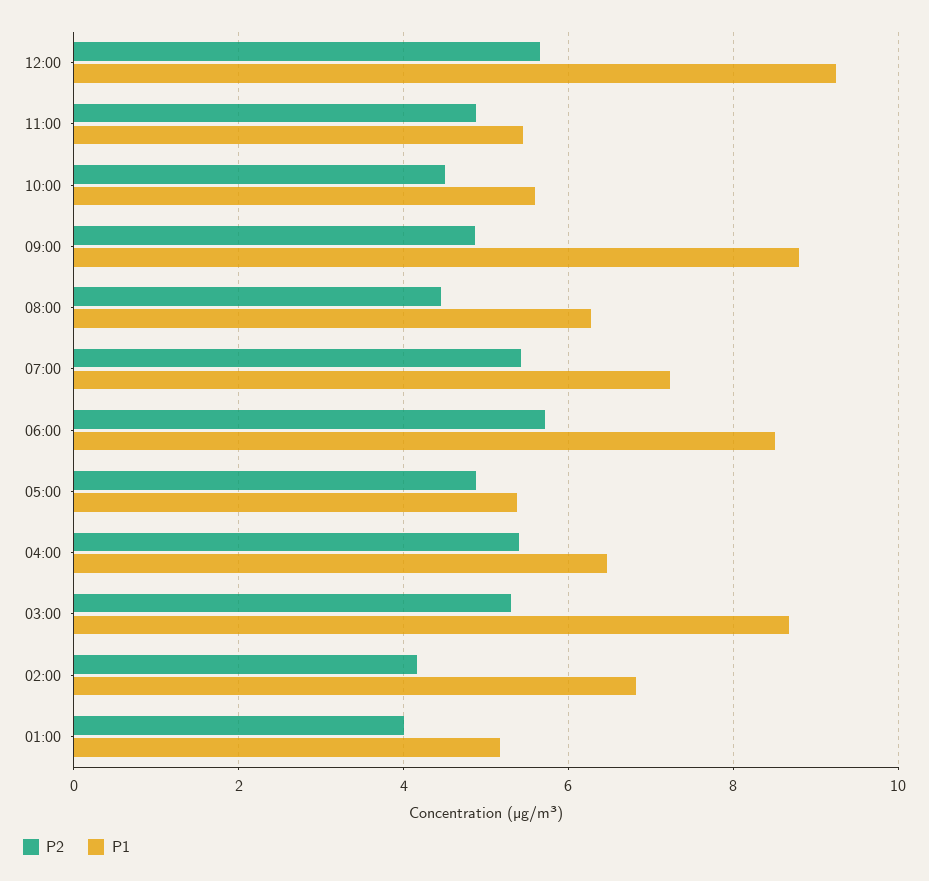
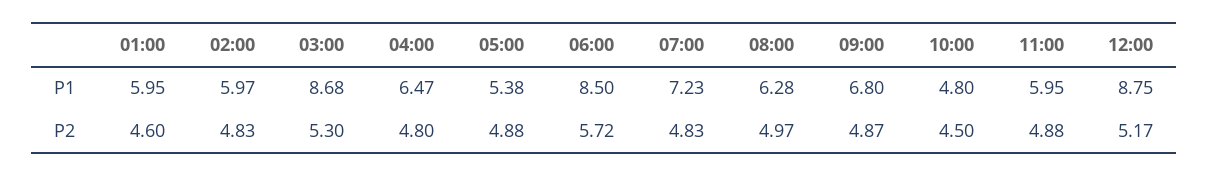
P2, 12:00: 5.6 -> 5.17
P1, 12:00: 9.2 -> 8.75
P1, 11:00: 5.4 -> 5.95
P1, 10:00: 5.6 -> 4.8
P1, 09:00: 8.8 -> 6.8
P2, 08:00: 4.4 -> 4.97
P2, 07:00: 5.4 -> 4.83
P2, 04:00: 5.4 -> 4.8
P2, 02:00: 4.2 -> 4.83
P1, 02:00: 6.8 -> 5.97
P2, 01:00: 4 -> 4.6
P1, 01:00: 5.2 -> 5.95

